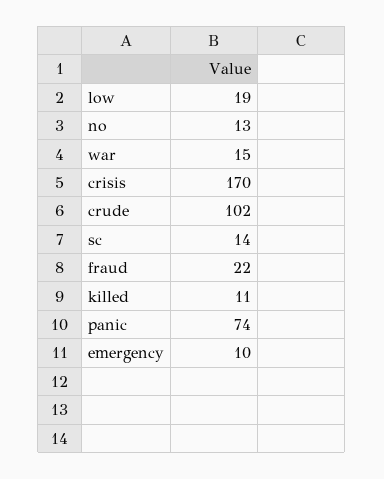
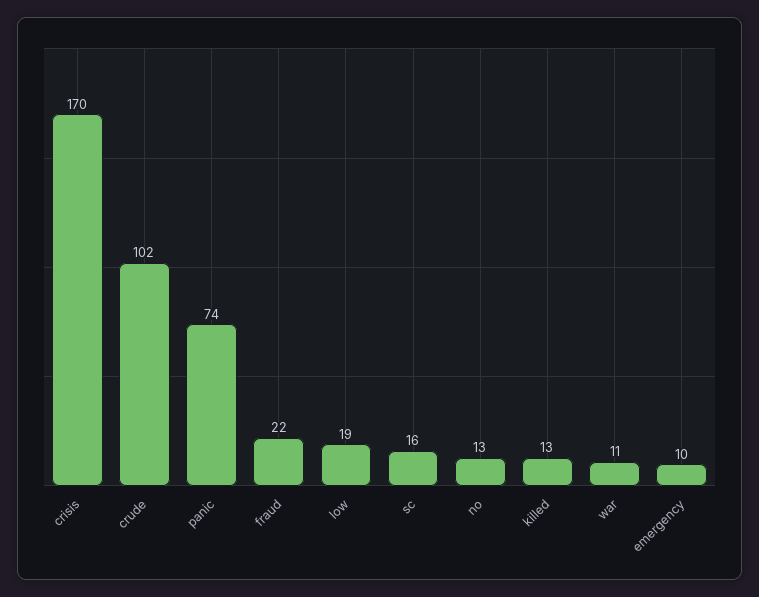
war: 15 -> 11
sc: 14 -> 16
killed: 11 -> 13

